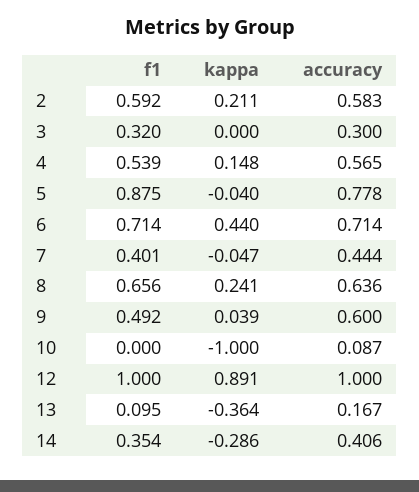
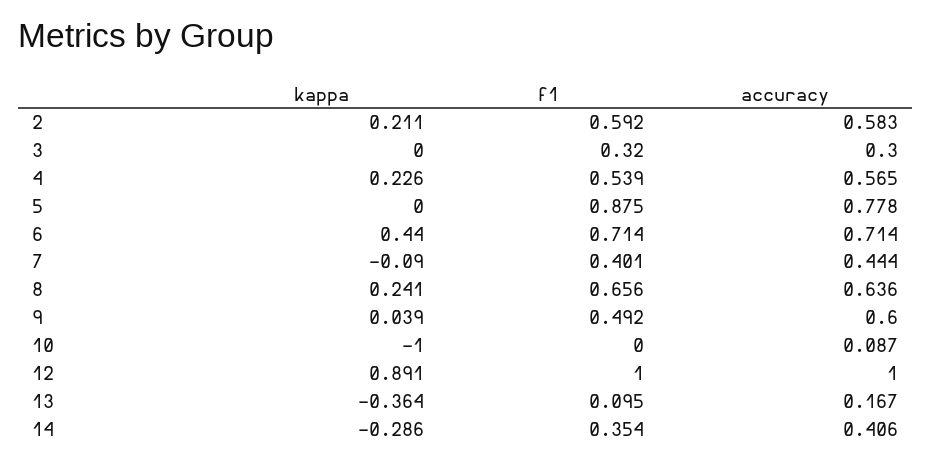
kappa, 4: 0.148 -> 0.226
kappa, 5: -0.04 -> 0
kappa, 7: -0.047 -> -0.09

